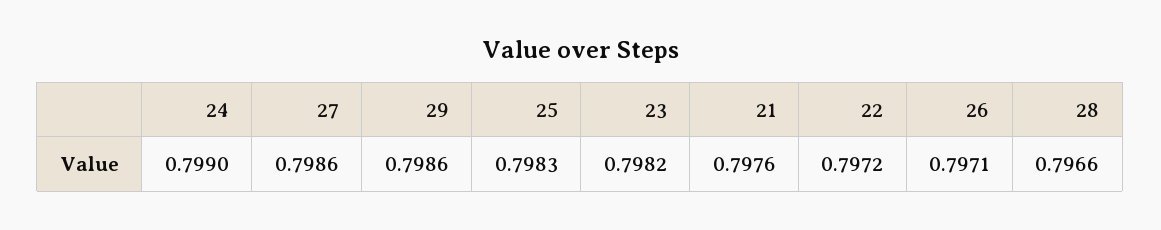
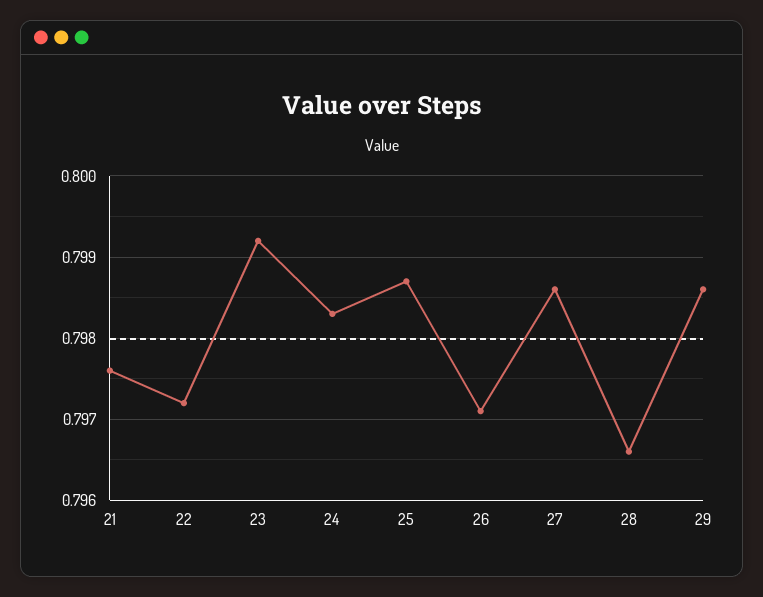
24: 0.799 -> 0.7983
25: 0.7983 -> 0.7987
23: 0.7982 -> 0.7992

